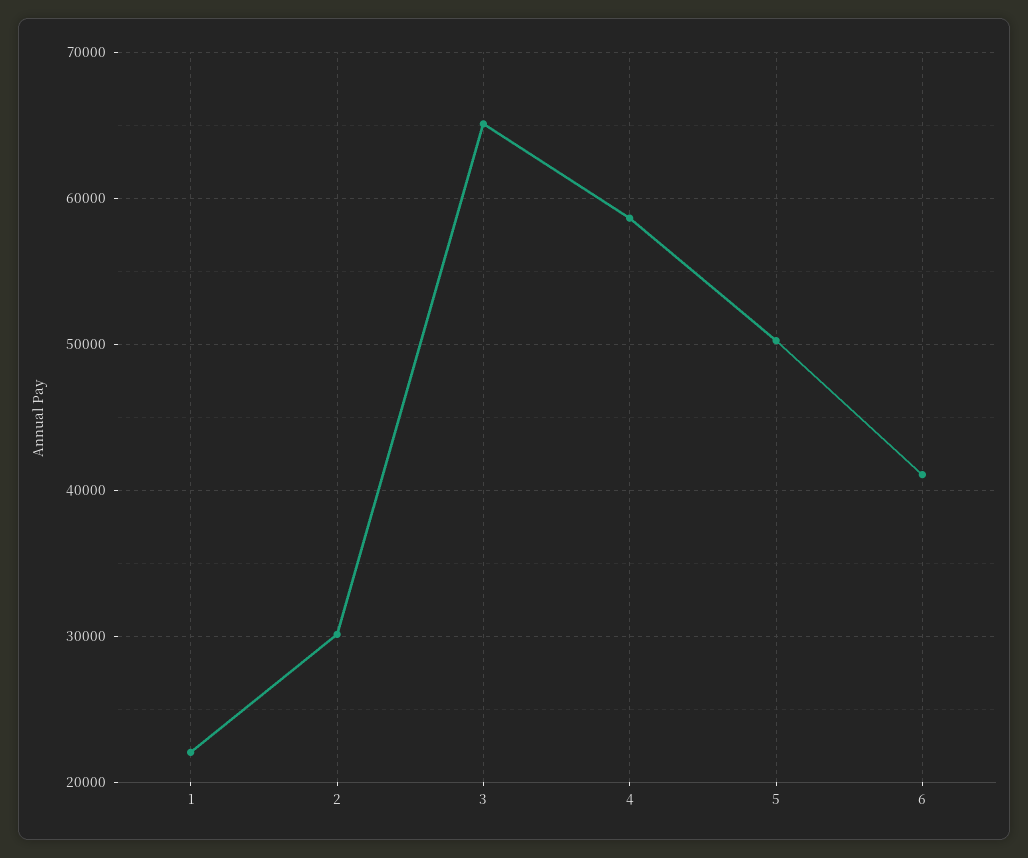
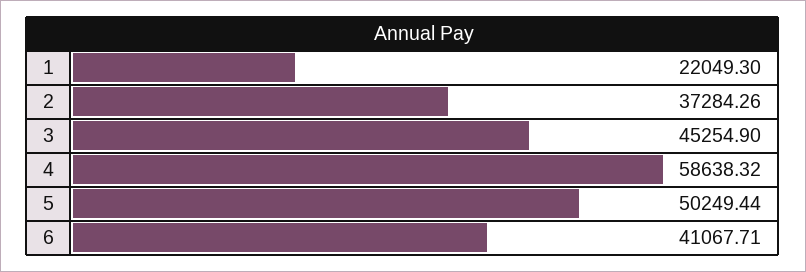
2: 30000 -> 37284.26
3: 65000 -> 45254.9

